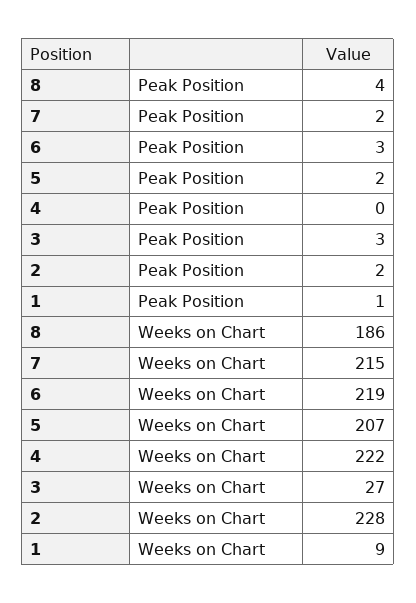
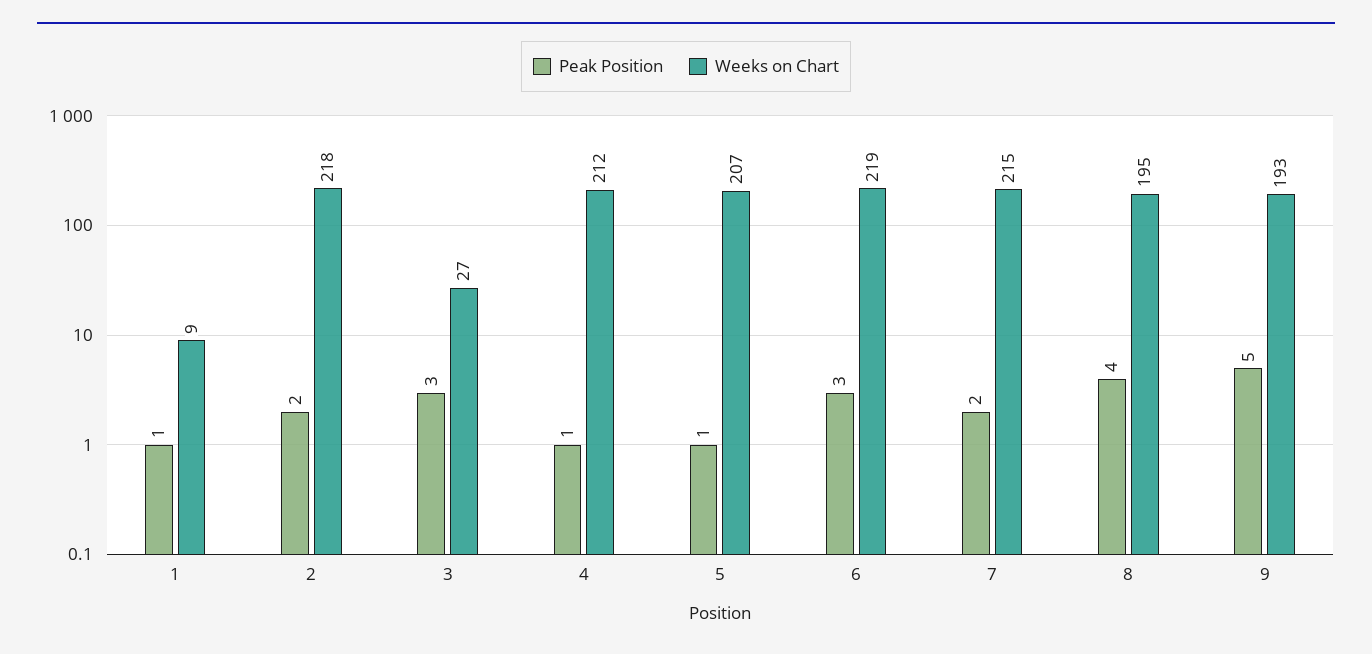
Peak Position, 5: 2 -> 1
Peak Position, 4: 0 -> 1
Weeks on Chart, 8: 186 -> 195
Weeks on Chart, 4: 222 -> 212
Weeks on Chart, 2: 228 -> 218
Peak Position, 9: none -> 5
Weeks on Chart, 9: none -> 193

